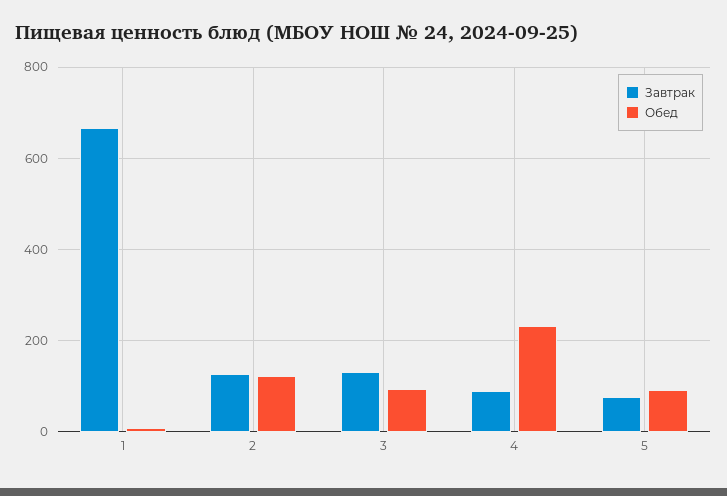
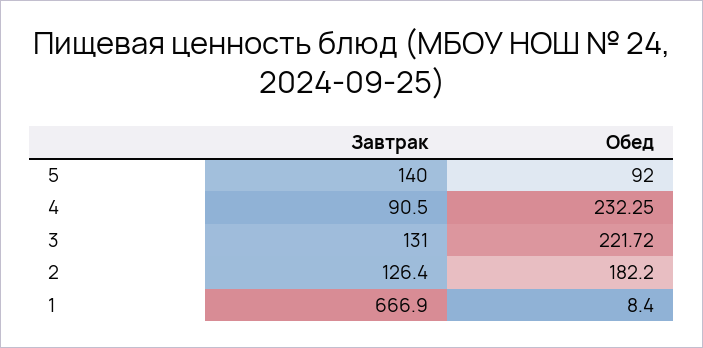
Обед, 2: 120 -> 182.2
Обед, 3: 100 -> 221.72
Завтрак, 5: 80 -> 140

